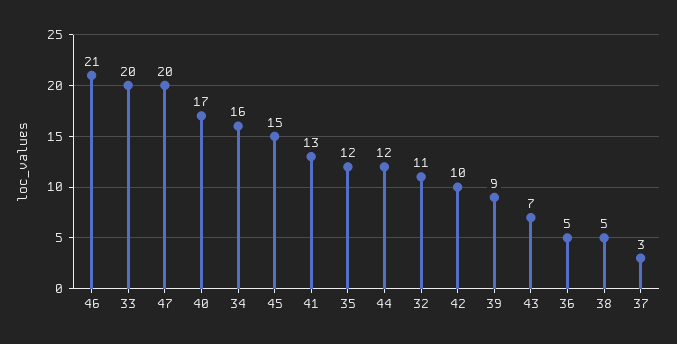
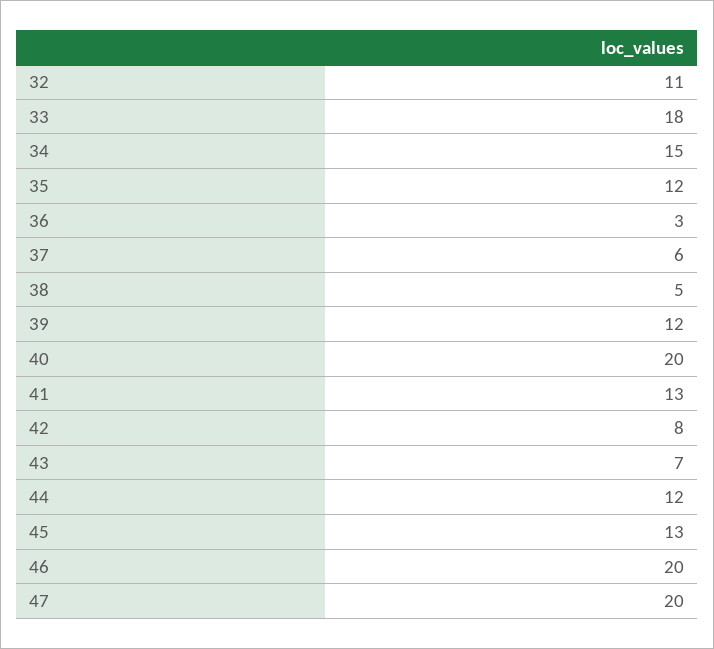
46: 21 -> 20
33: 20 -> 18
40: 17 -> 20
34: 16 -> 15
45: 15 -> 13
42: 10 -> 8
39: 9 -> 12
36: 5 -> 3
37: 3 -> 6

